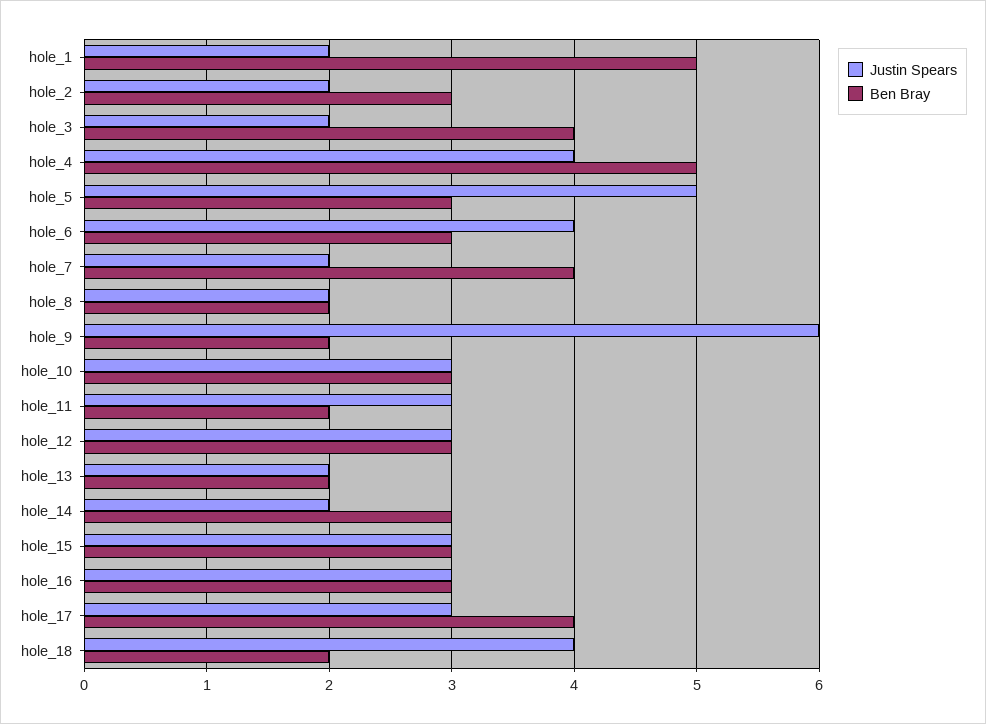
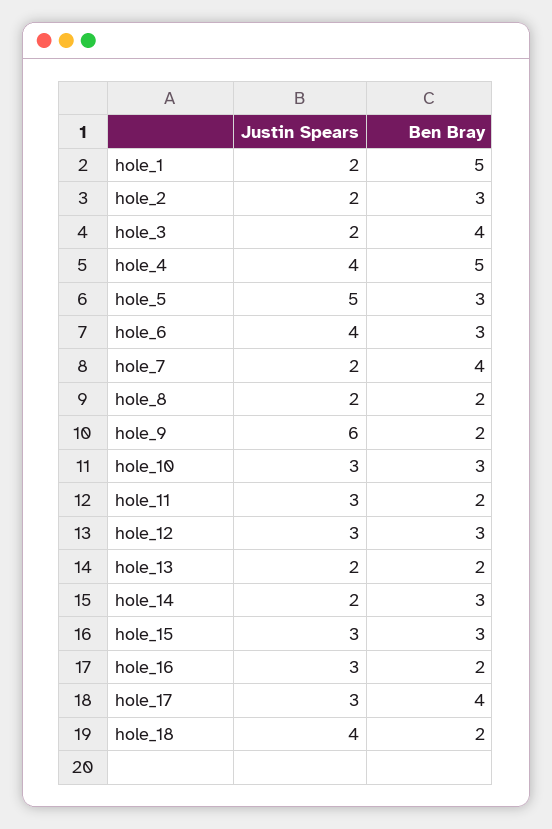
Ben Bray, hole_16: 3 -> 2

